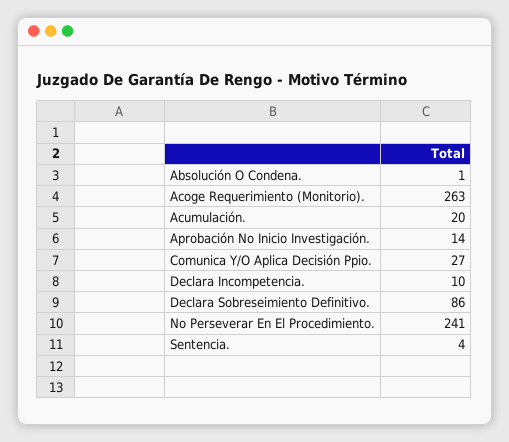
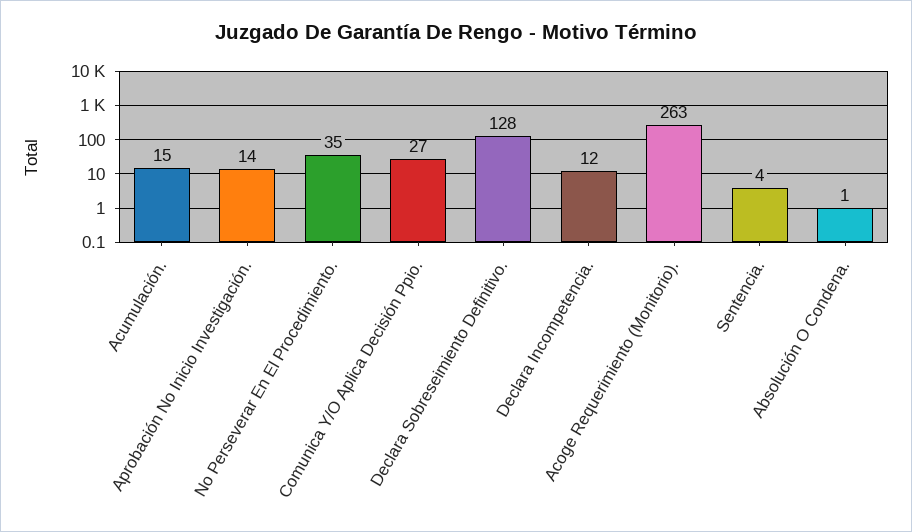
Acumulación.: 20 -> 15
Declara Incompetencia.: 10 -> 12
Declara Sobreseimiento Definitivo.: 86 -> 128
No Perseverar En El Procedimiento.: 241 -> 35

